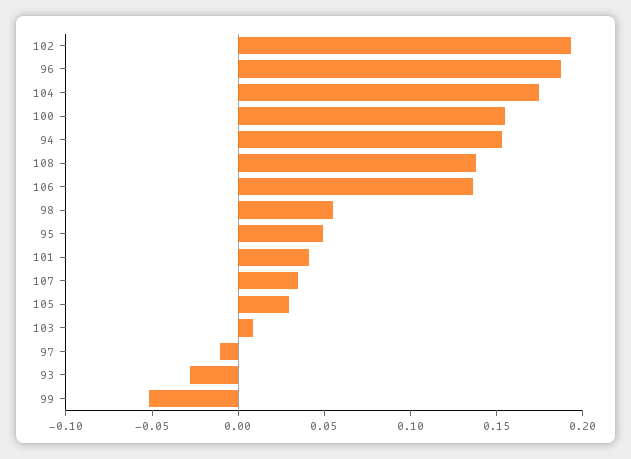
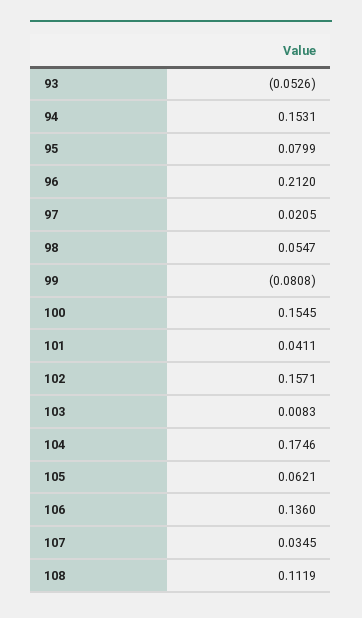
102: 0.19 -> 0.1571
96: 0.19 -> 0.212
108: 0.14 -> 0.1119
95: 0.05 -> 0.0799
105: 0.03 -> 0.0621
97: -0.01 -> 0.0205
93: -0.03 -> -0.0526
99: -0.05 -> -0.0808

